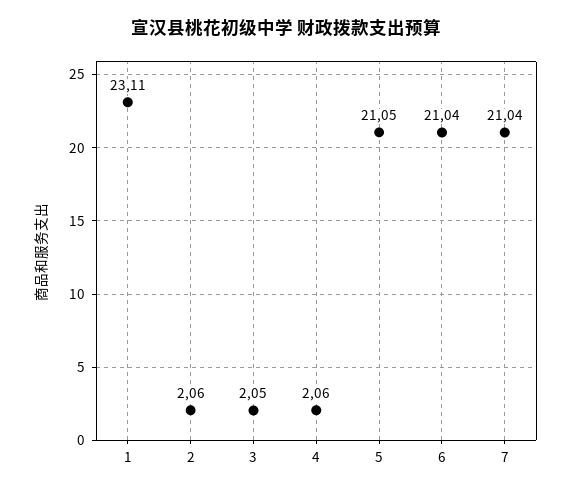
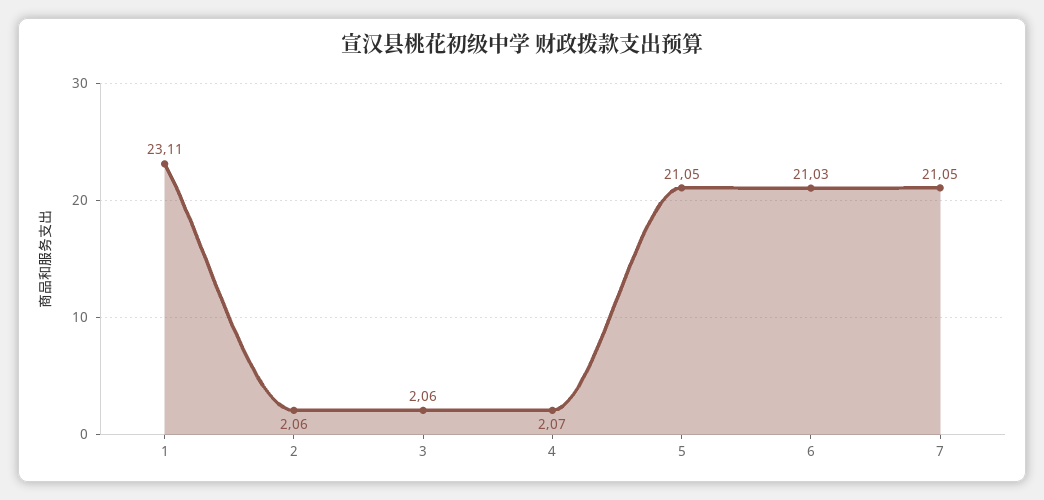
3: 2.05 -> 2.06
4: 2.06 -> 2.07
6: 21.04 -> 21.03
7: 21.04 -> 21.05

